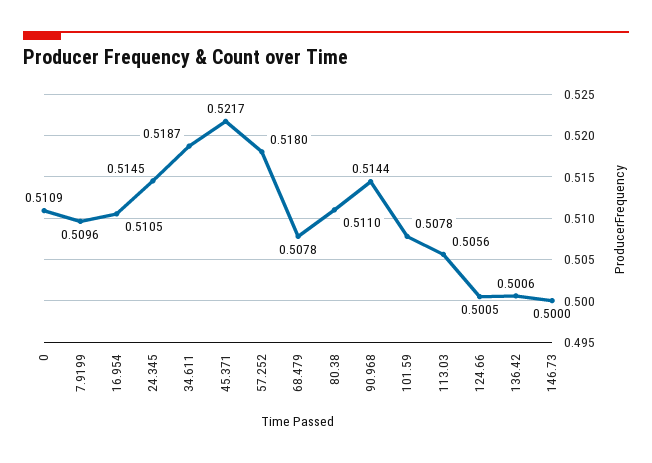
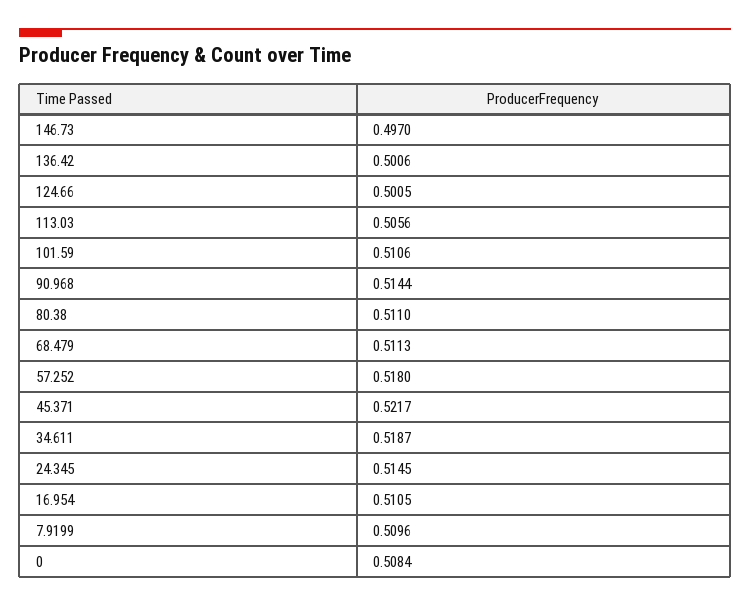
0: 0.5109 -> 0.5084
68.479: 0.5078 -> 0.5113
101.59: 0.5078 -> 0.5106
146.73: 0.5 -> 0.497

